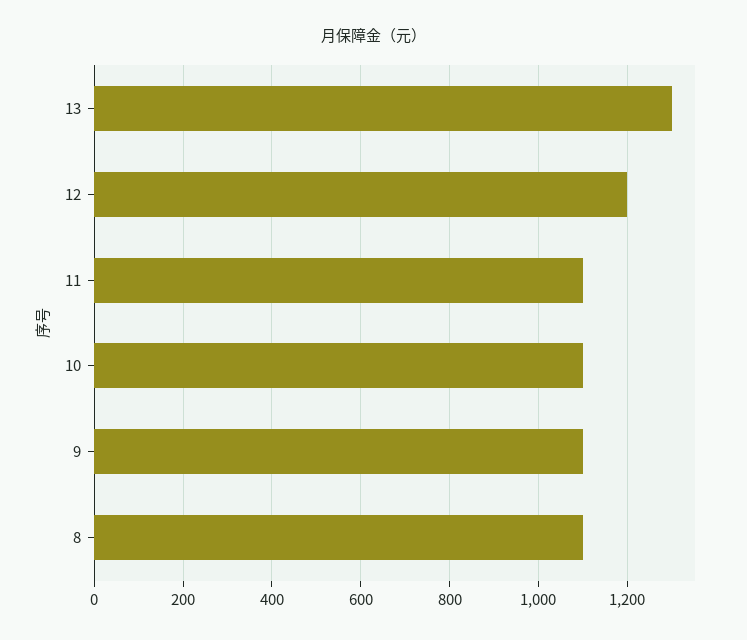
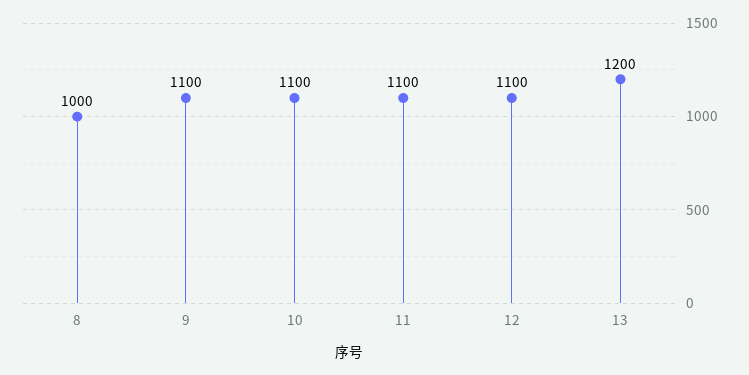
13: 1300 -> 1200
12: 1200 -> 1100
8: 1100 -> 1000

